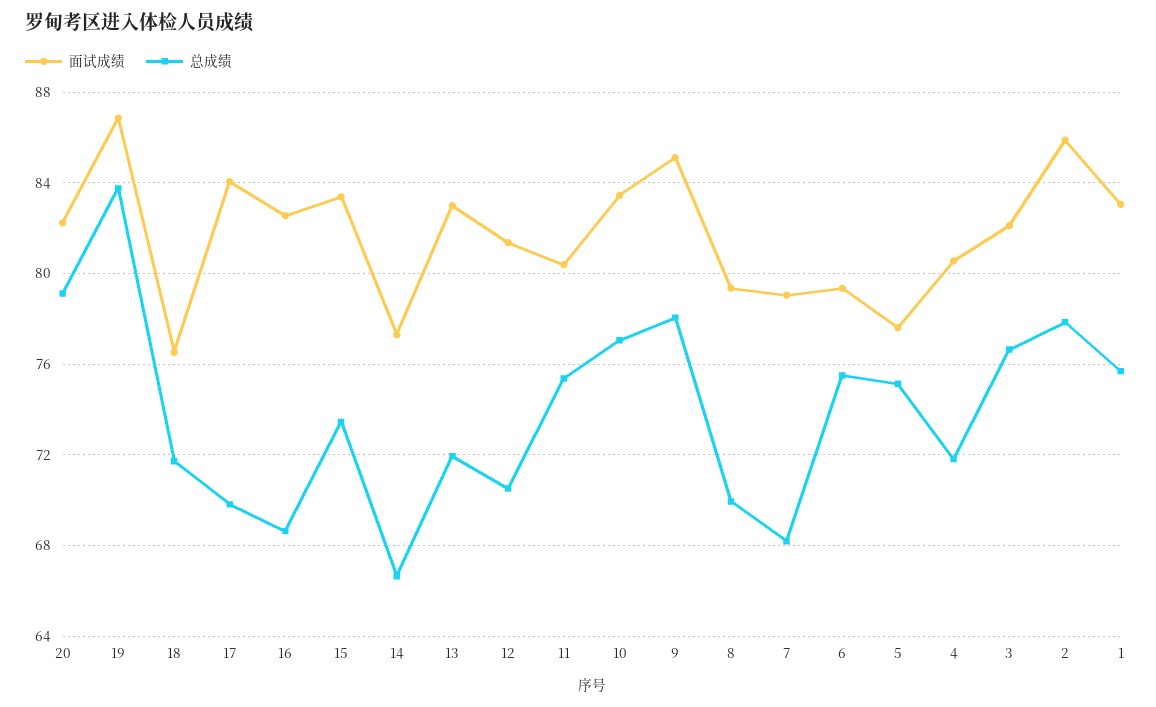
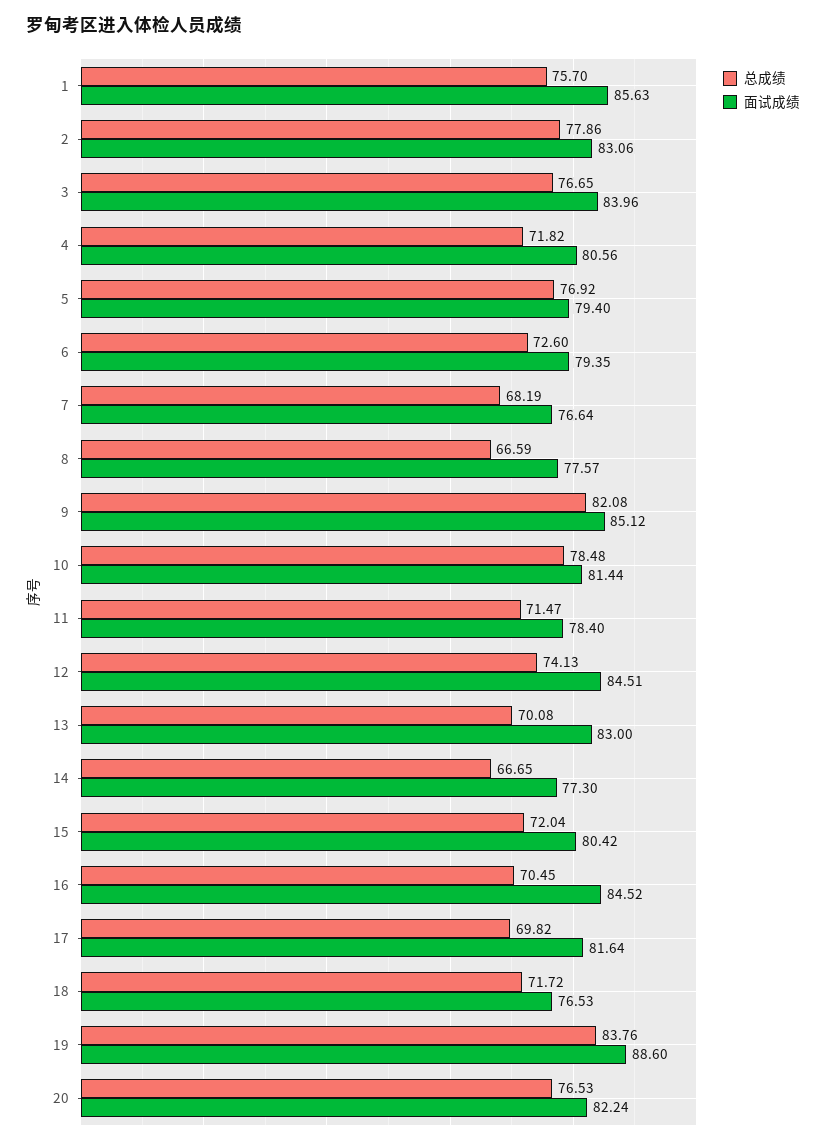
总成绩, 20: 79 -> 76.53
面试成绩, 19: 87 -> 88.6
面试成绩, 17: 84 -> 81.64
面试成绩, 16: 82.5 -> 84.52
总成绩, 16: 68.5 -> 70.45
面试成绩, 15: 83.5 -> 80.42
总成绩, 15: 73.5 -> 72.04
总成绩, 13: 72 -> 70.08
面试成绩, 12: 81.5 -> 84.51
总成绩, 12: 70.5 -> 74.13
面试成绩, 11: 80.5 -> 78.4
总成绩, 11: 75.5 -> 71.47
面试成绩, 10: 83.5 -> 81.44
总成绩, 10: 77 -> 78.48
总成绩, 9: 78 -> 82.08
面试成绩, 8: 79.5 -> 77.57
总成绩, 8: 70 -> 66.59
面试成绩, 7: 79 -> 76.64
总成绩, 6: 75.5 -> 72.6
面试成绩, 5: 77.5 -> 79.4
总成绩, 5: 75 -> 76.92
面试成绩, 3: 82 -> 83.96
面试成绩, 2: 86 -> 83.06
面试成绩, 1: 83 -> 85.63

